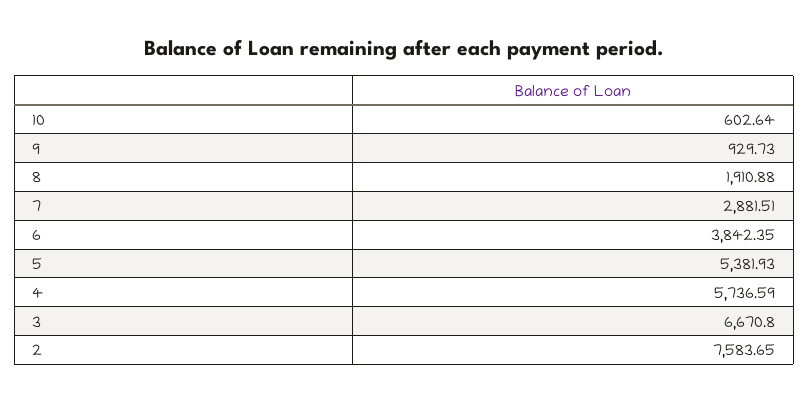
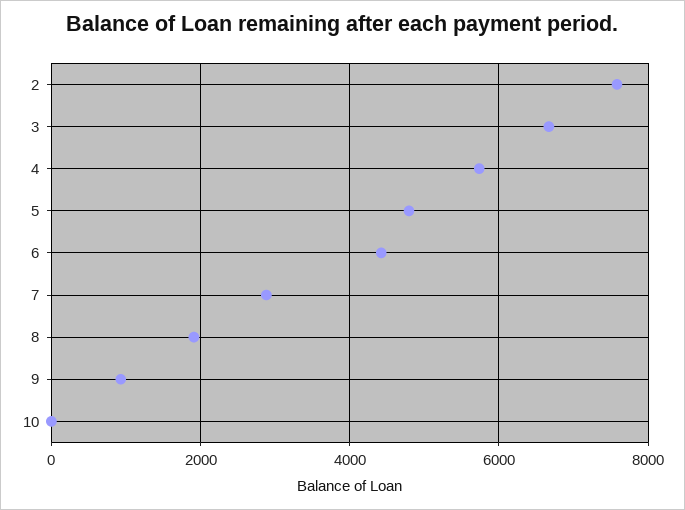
10: 602.64 -> 0
6: 3842.35 -> 4400
5: 5381.93 -> 4800

